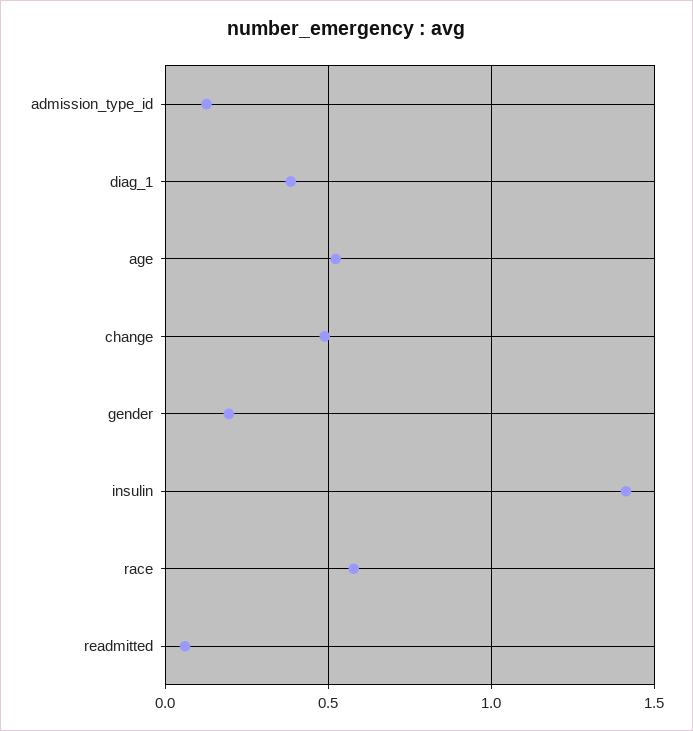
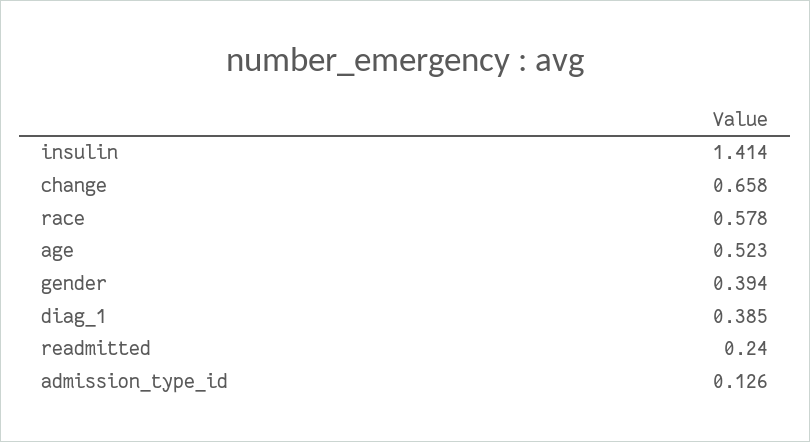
change: 0.5 -> 0.658
gender: 0.2 -> 0.394
readmitted: 0.05 -> 0.24

